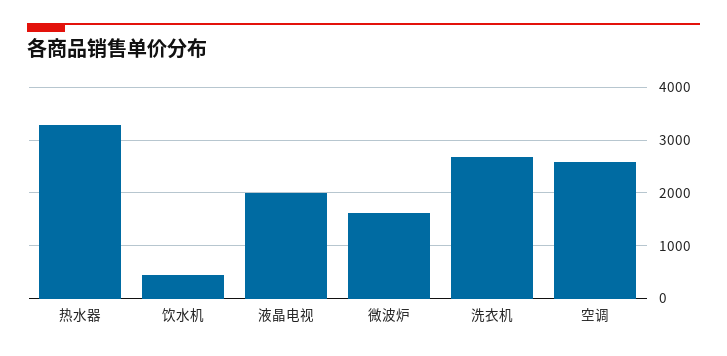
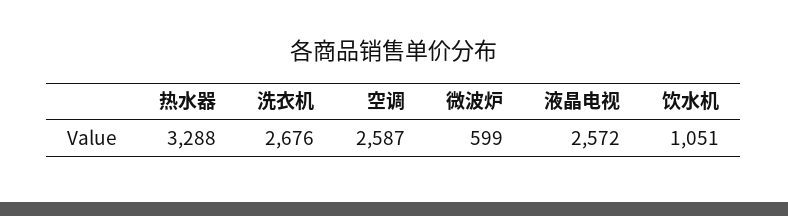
饮水机: 400 -> 1051
液晶电视: 2000 -> 2572
微波炉: 1600 -> 599

